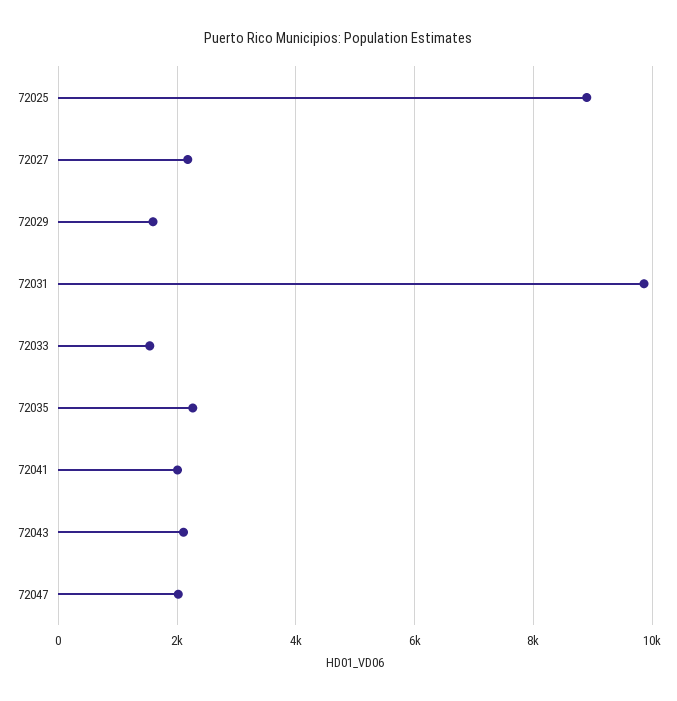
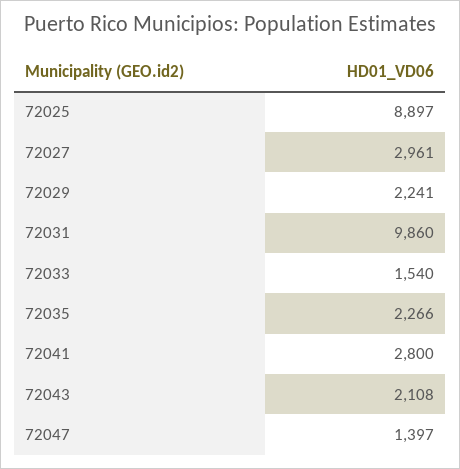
72027: 2200 -> 2961
72029: 1600 -> 2241
72041: 2000 -> 2800
72047: 2000 -> 1397

